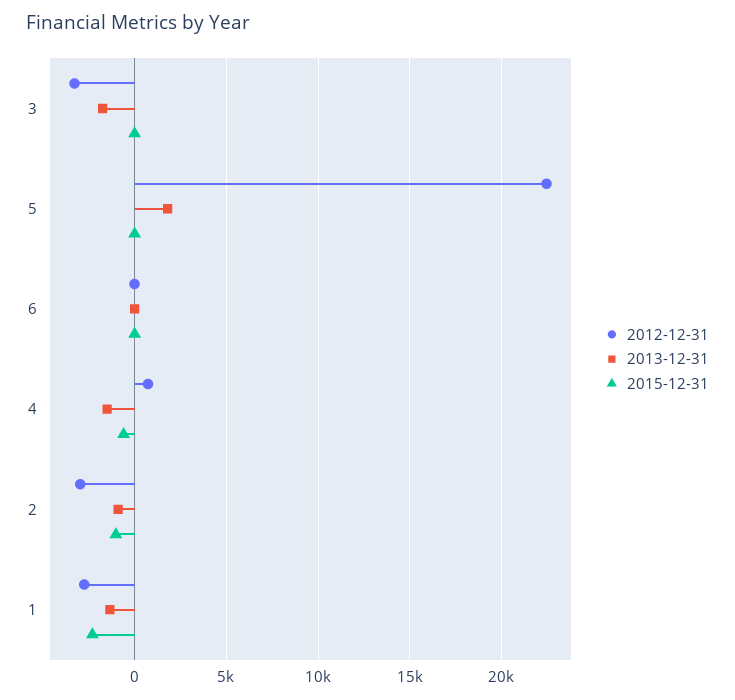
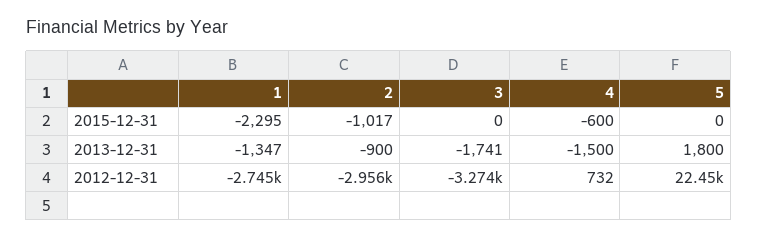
2012-12-31, 6: 0 -> none
2013-12-31, 6: 0 -> none
2015-12-31, 6: 0 -> none

